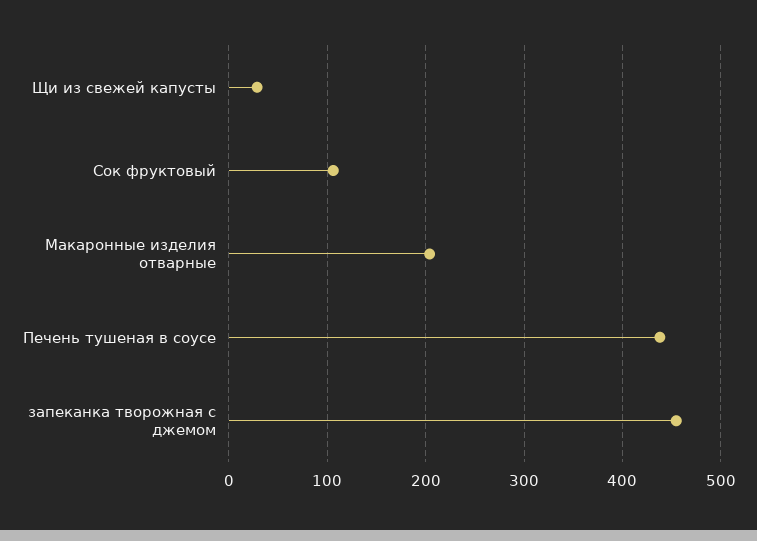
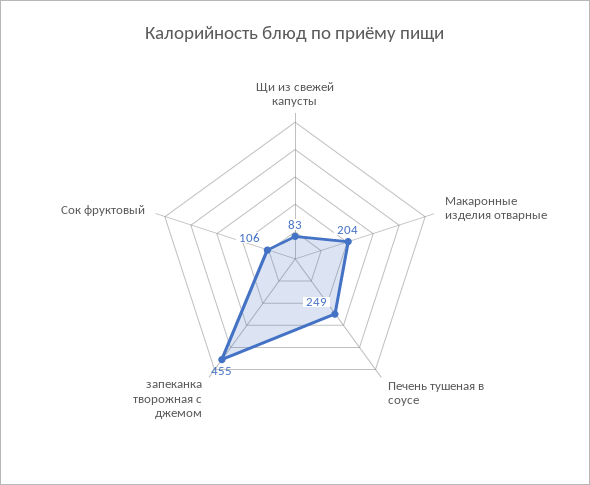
Щи из свежей капусты: 30 -> 83
Печень тушеная в соусе: 440 -> 249

